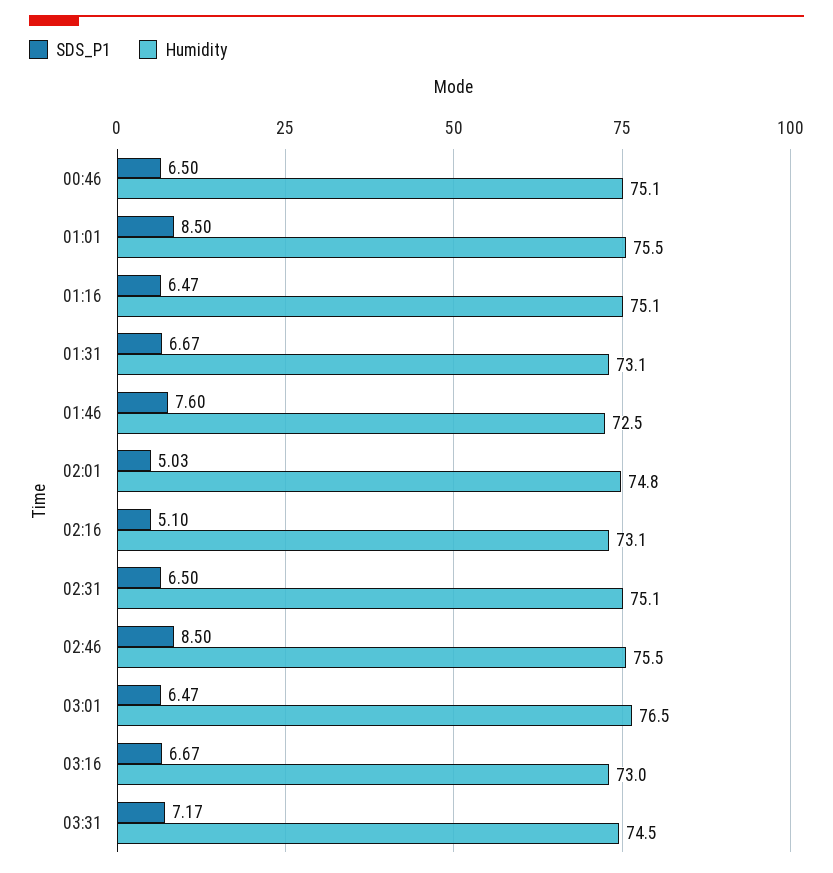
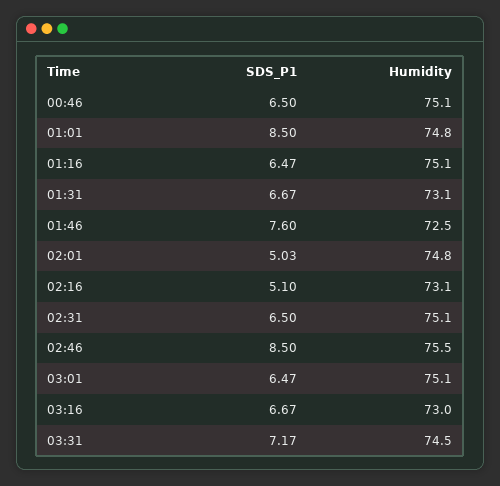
Humidity, 01:01: 75.5 -> 74.8
Humidity, 03:01: 76.5 -> 75.1

